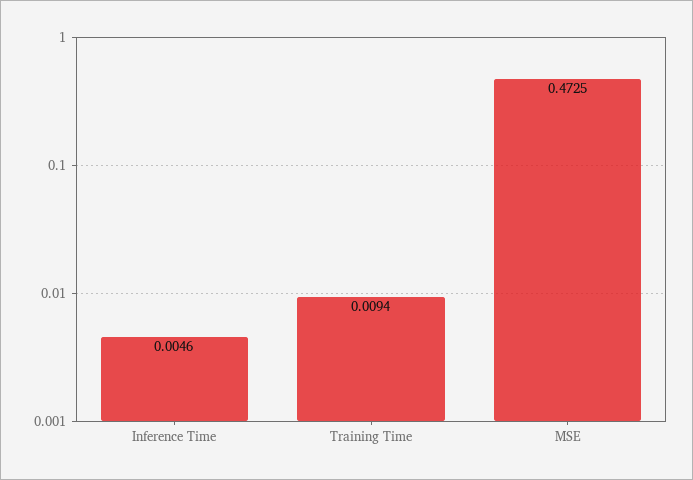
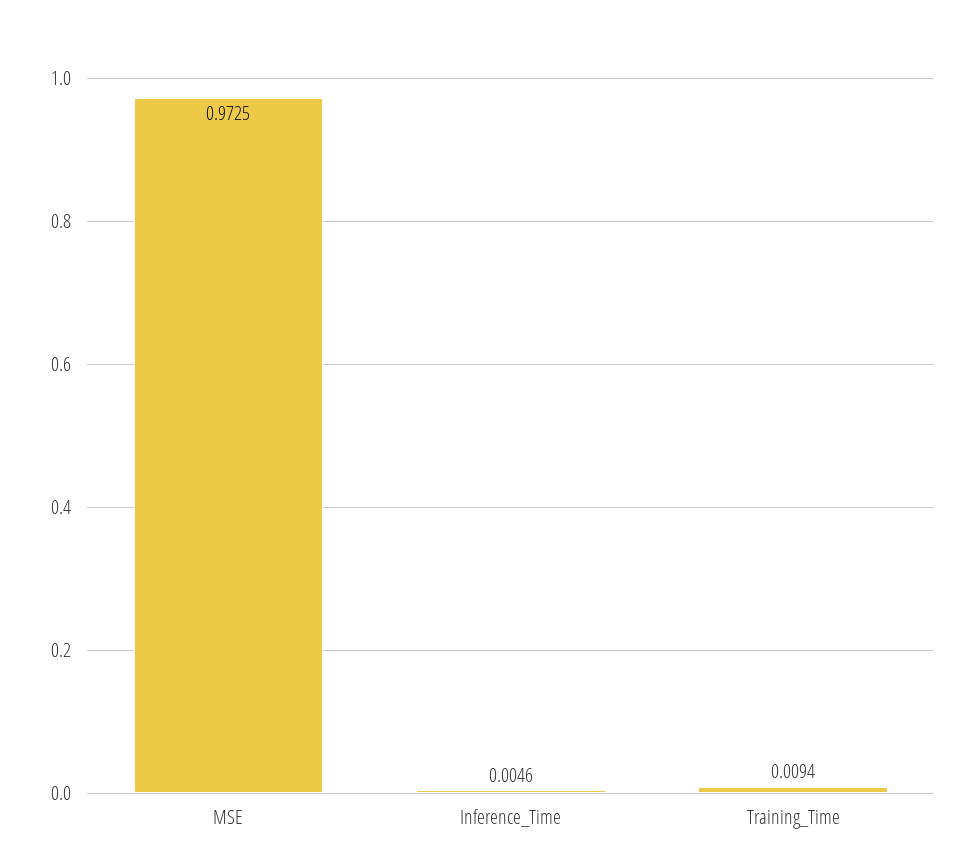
MSE: 0.4725 -> 0.9725

